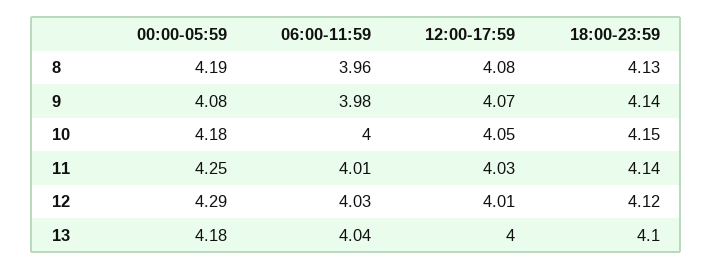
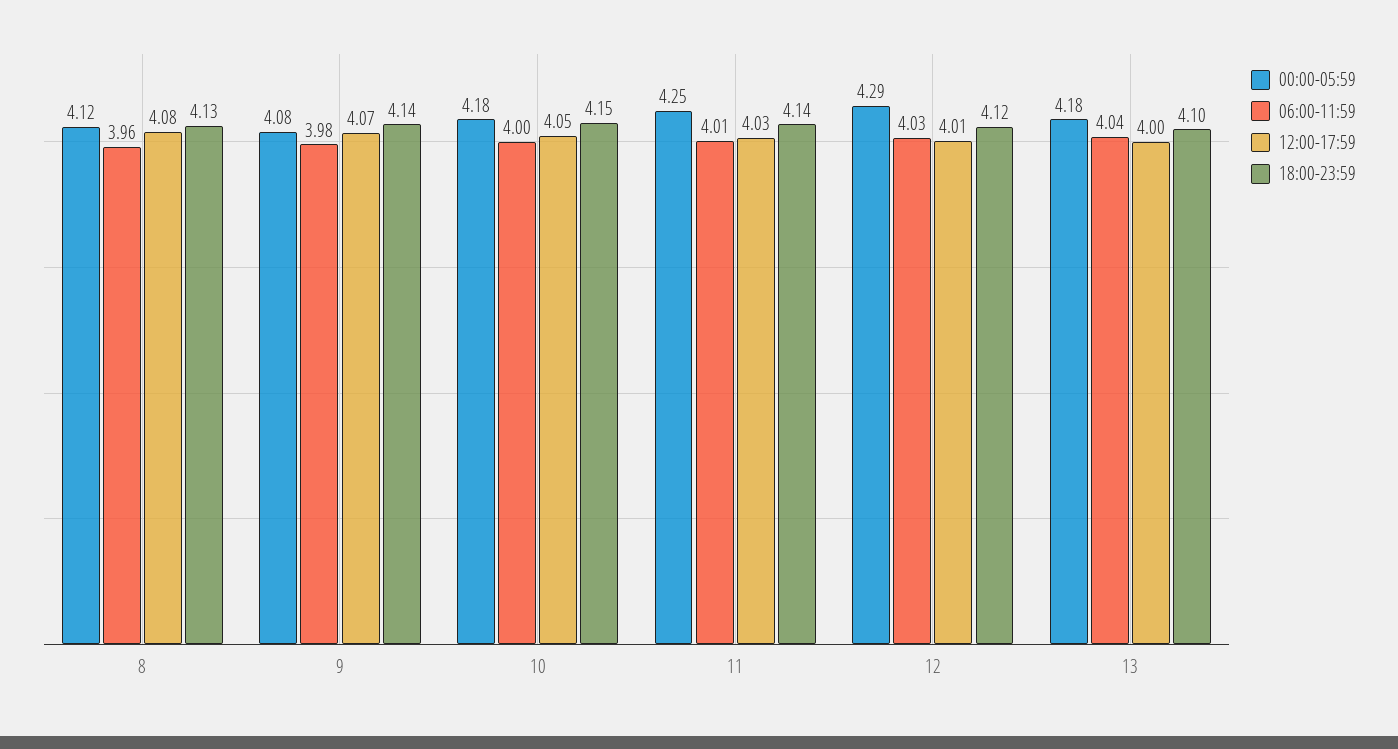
00:00-05:59, 8: 4.19 -> 4.12

